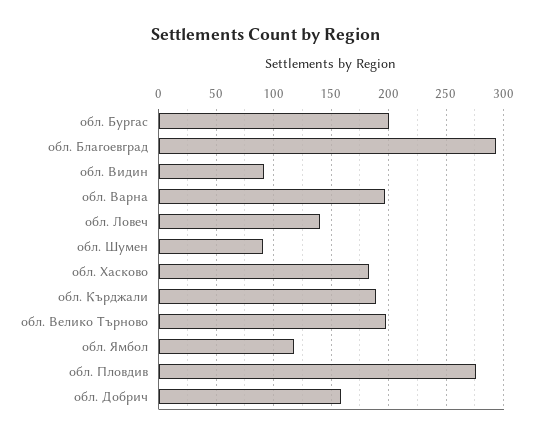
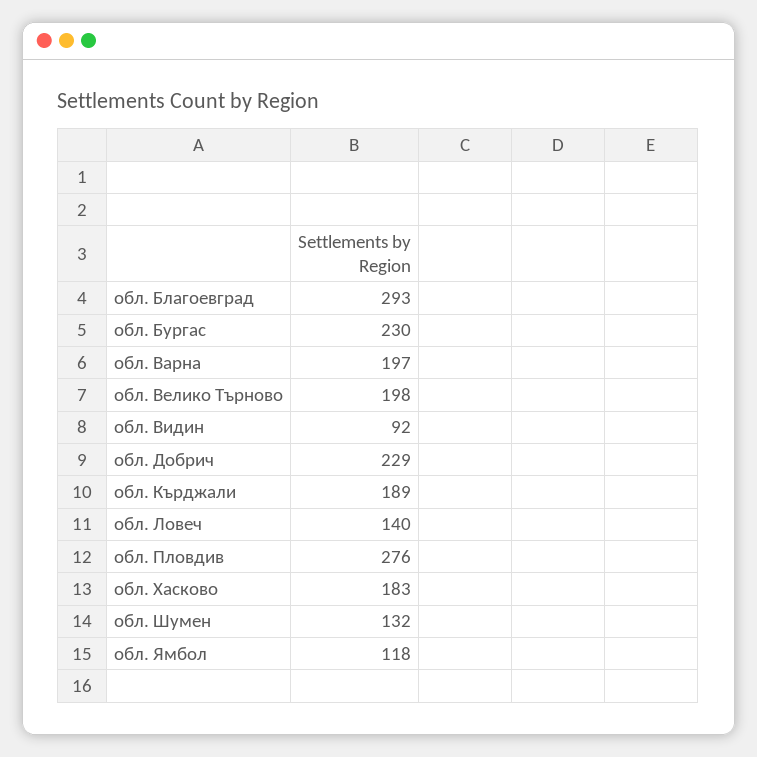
обл. Бургас: 200 -> 230
обл. Шумен: 90 -> 132
обл. Добрич: 160 -> 229

